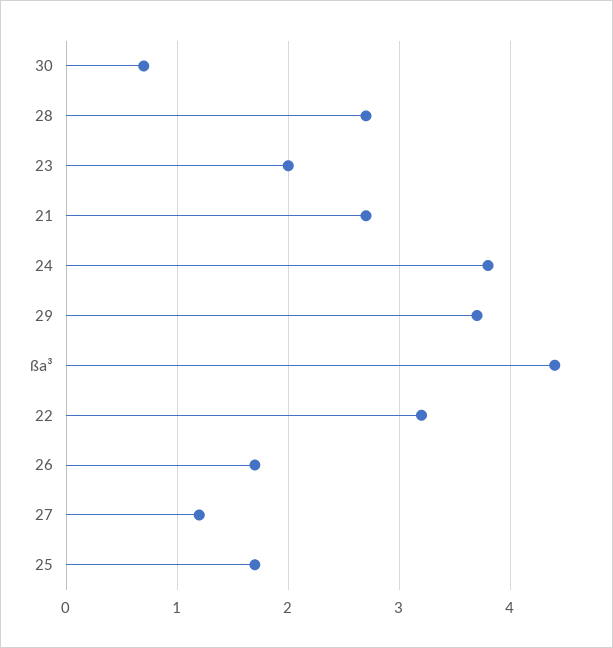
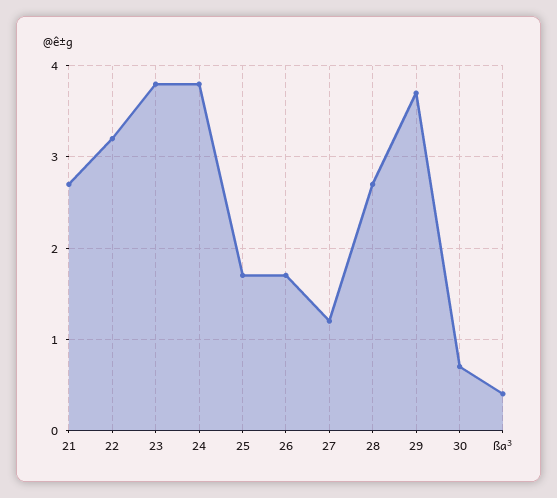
23: 2 -> 3.8
ßa³: 4.4 -> 0.4

